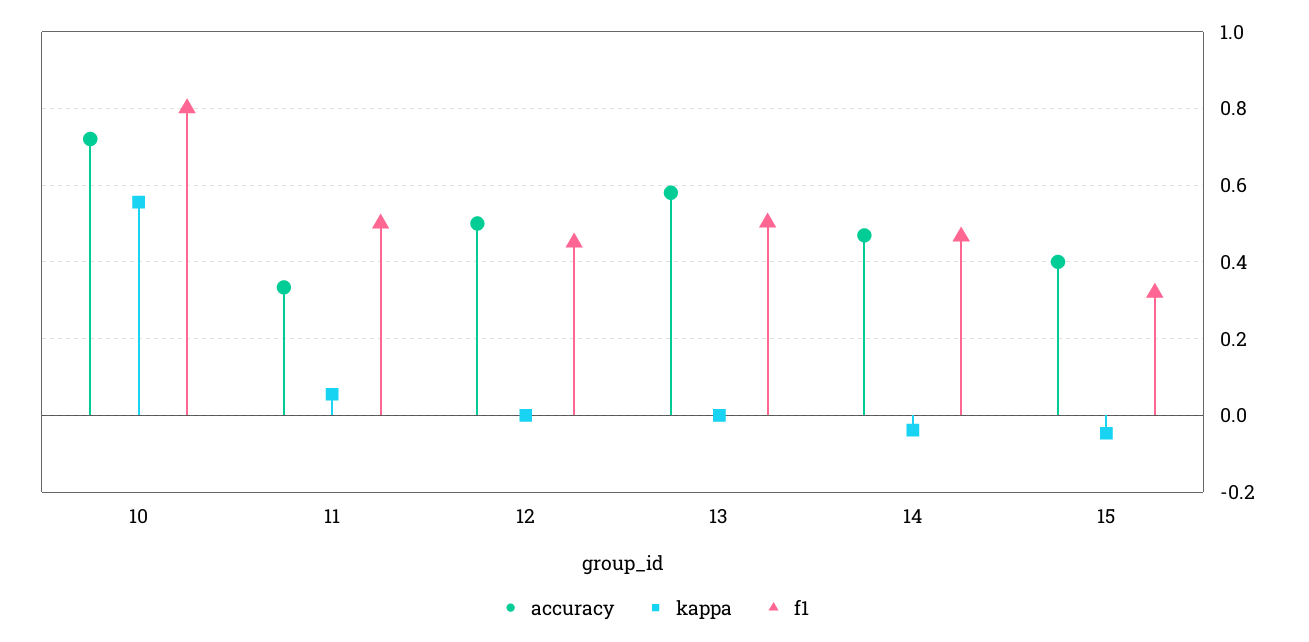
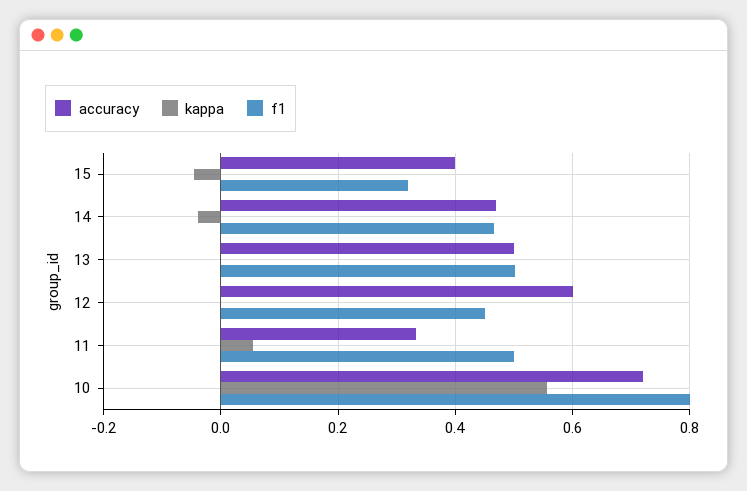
accuracy, 12: 0.5 -> 0.6
accuracy, 13: 0.58 -> 0.5

